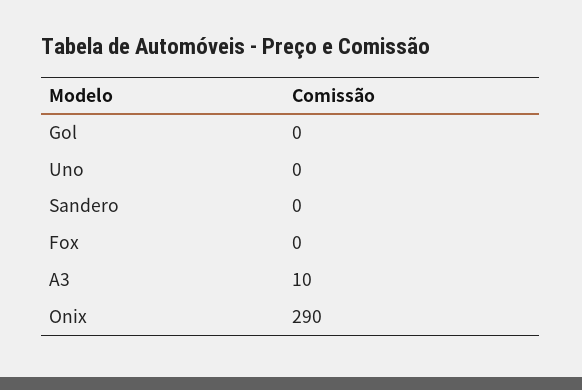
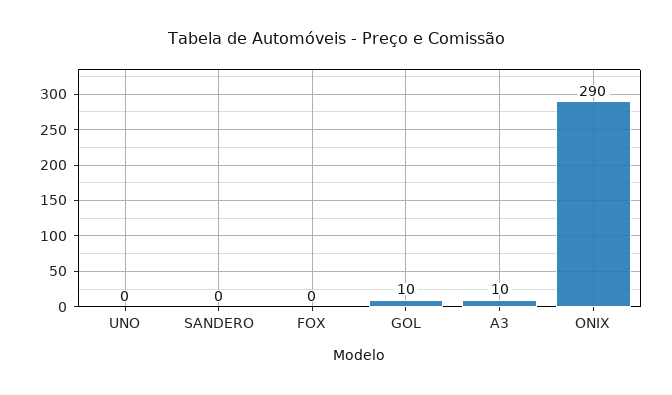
Gol: 0 -> 10

